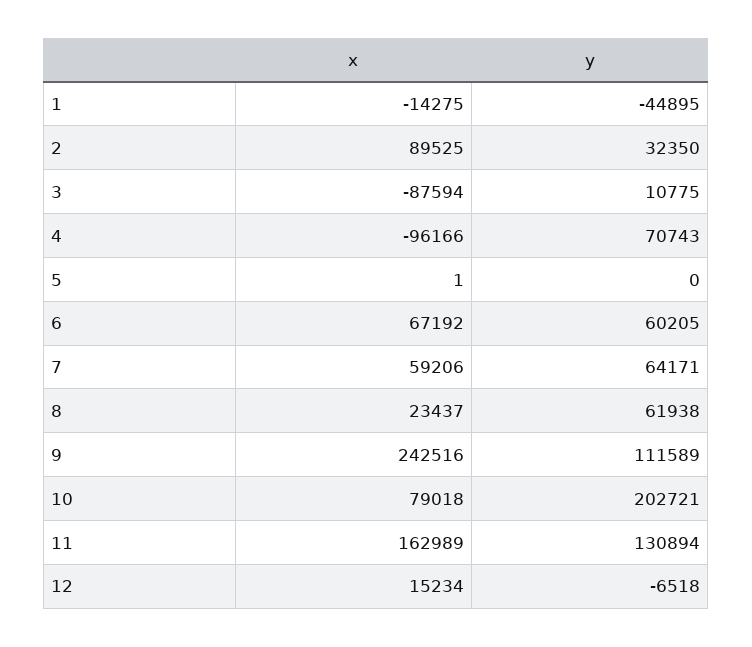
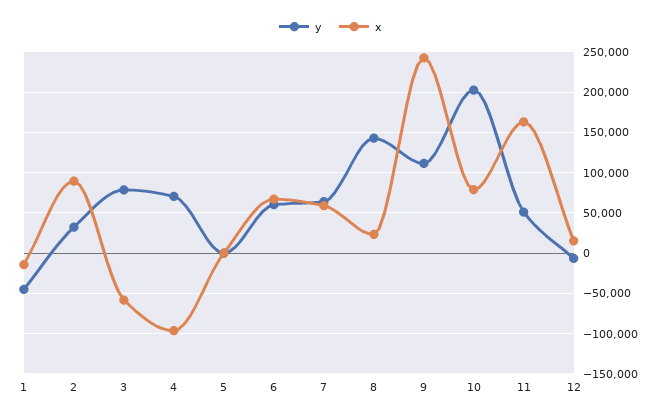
x, 3: -87594 -> -60000
y, 3: 10775 -> 80000
y, 8: 61938 -> 140000
y, 11: 130894 -> 50000

